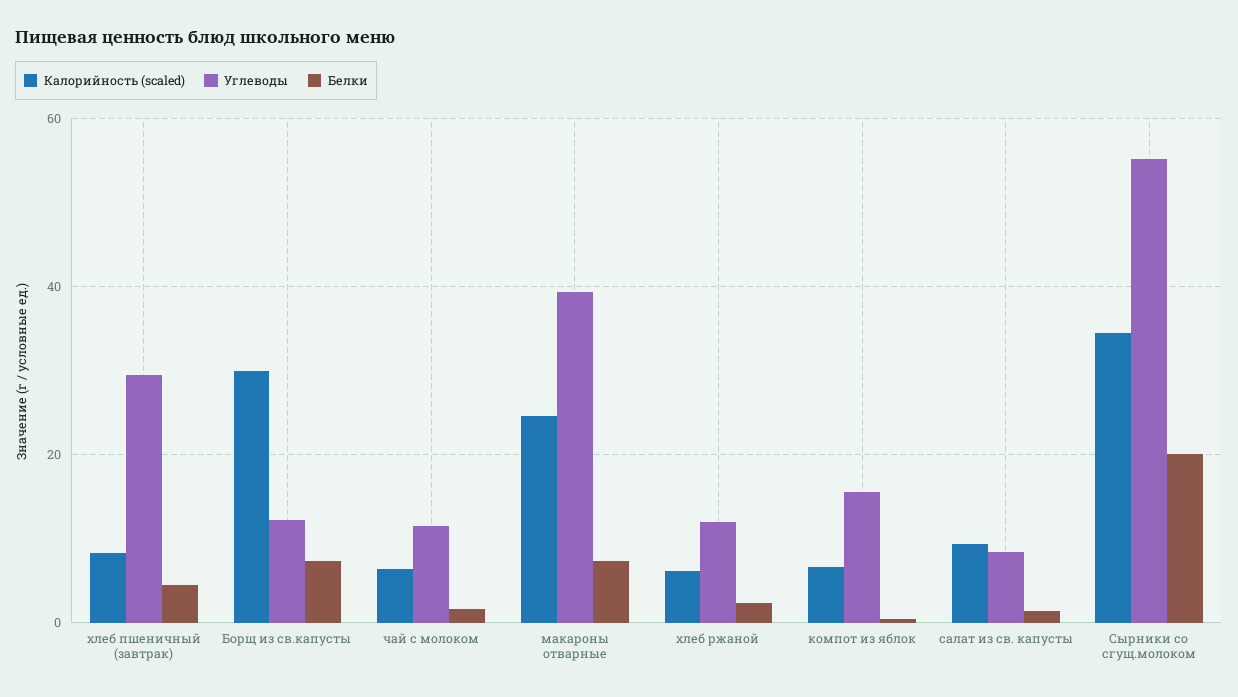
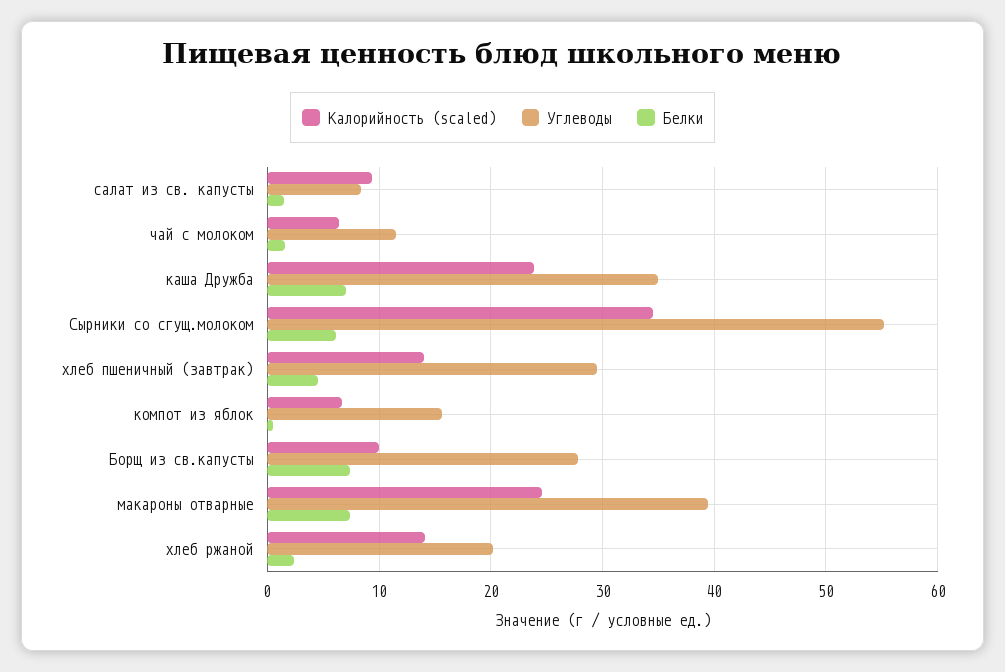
Калорийность (scaled), хлеб пшеничный (завтрак): 8 -> 14
Калорийность (scaled), Борщ из св.капусты: 30 -> 10
Углеводы, Борщ из св.капусты: 12 -> 28
Калорийность (scaled), хлеб ржаной: 6 -> 14
Углеводы, хлеб ржаной: 12 -> 20
Белки, Сырники со сгущ.молоком: 20 -> 6
Калорийность (scaled), каша Дружба: none -> 24
Углеводы, каша Дружба: none -> 35
Белки, каша Дружба: none -> 7

